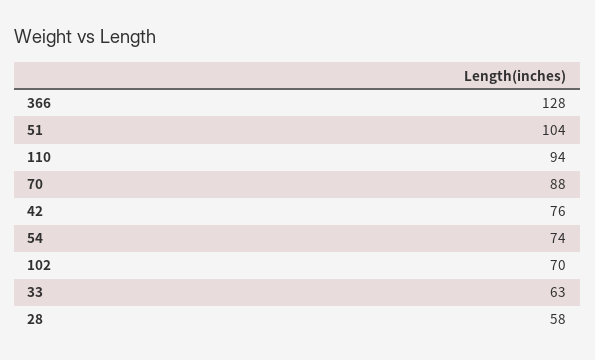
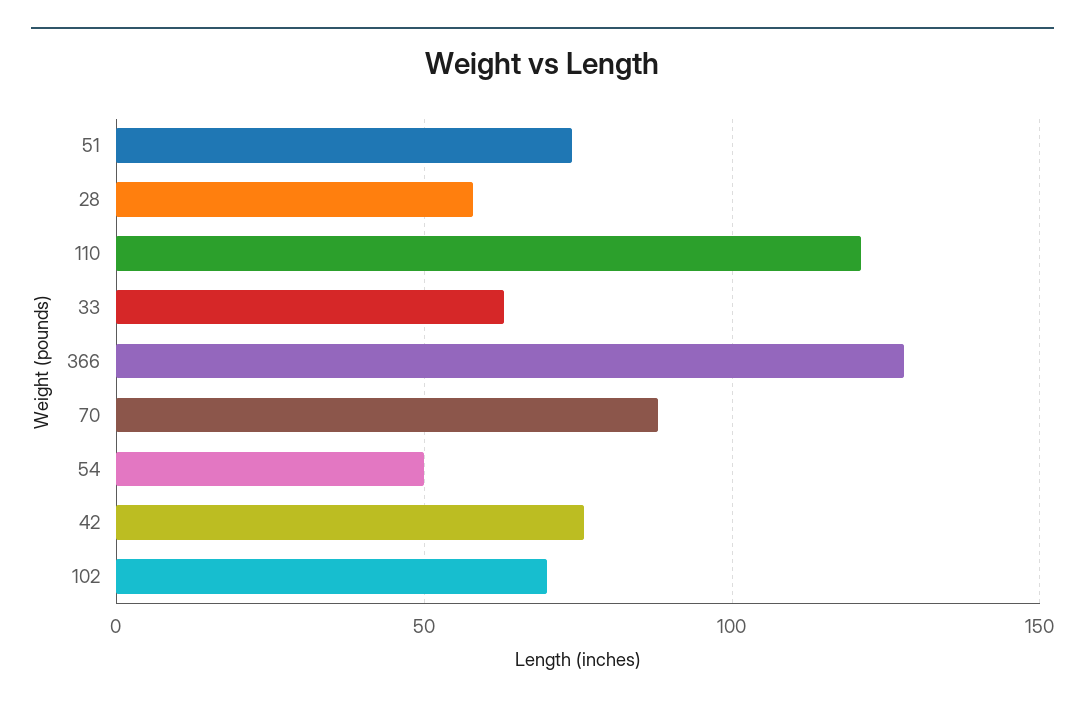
51: 104 -> 75
110: 94 -> 120
54: 74 -> 50

